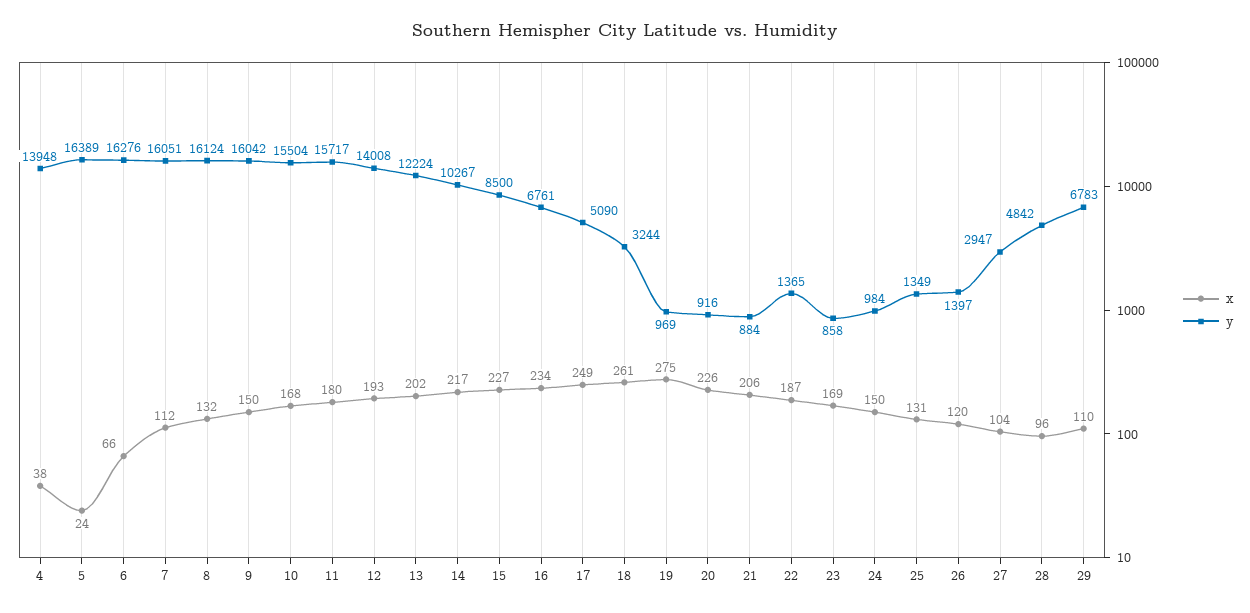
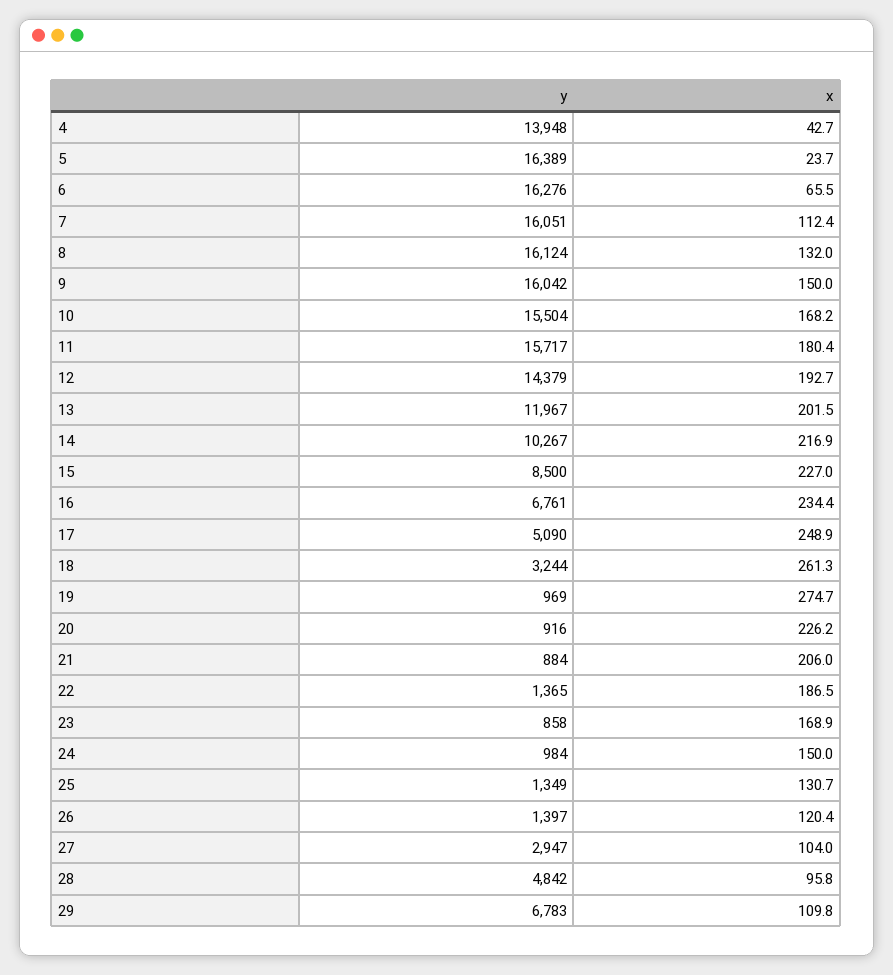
x, 4: 38 -> 42.7
y, 12: 14008 -> 14379
y, 13: 12224 -> 11967

